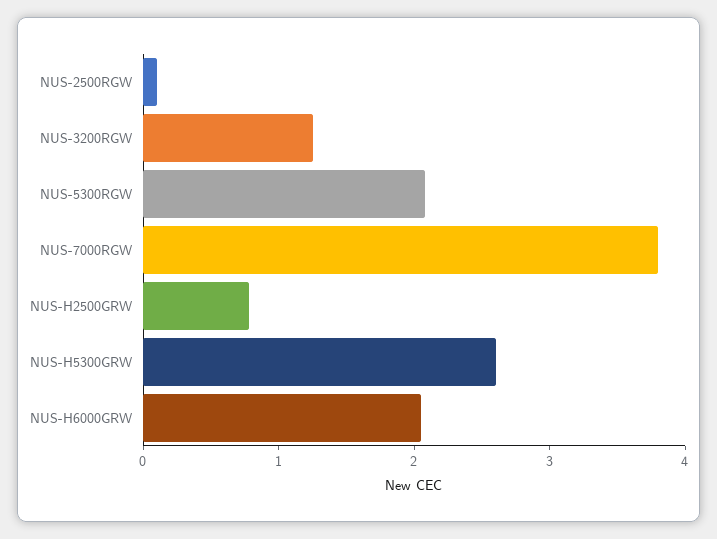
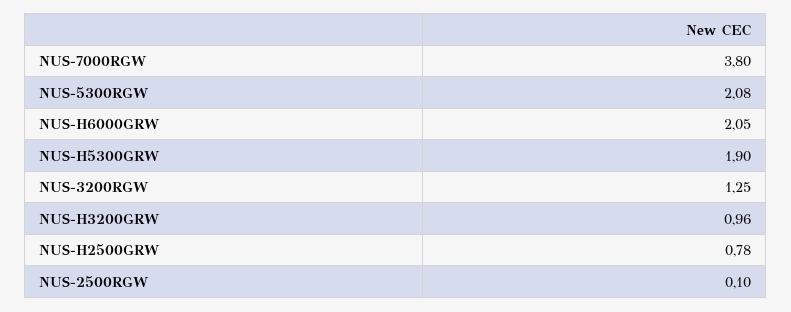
NUS-H5300GRW: 2.6 -> 1.9
NUS-H3200GRW: none -> 0.96

